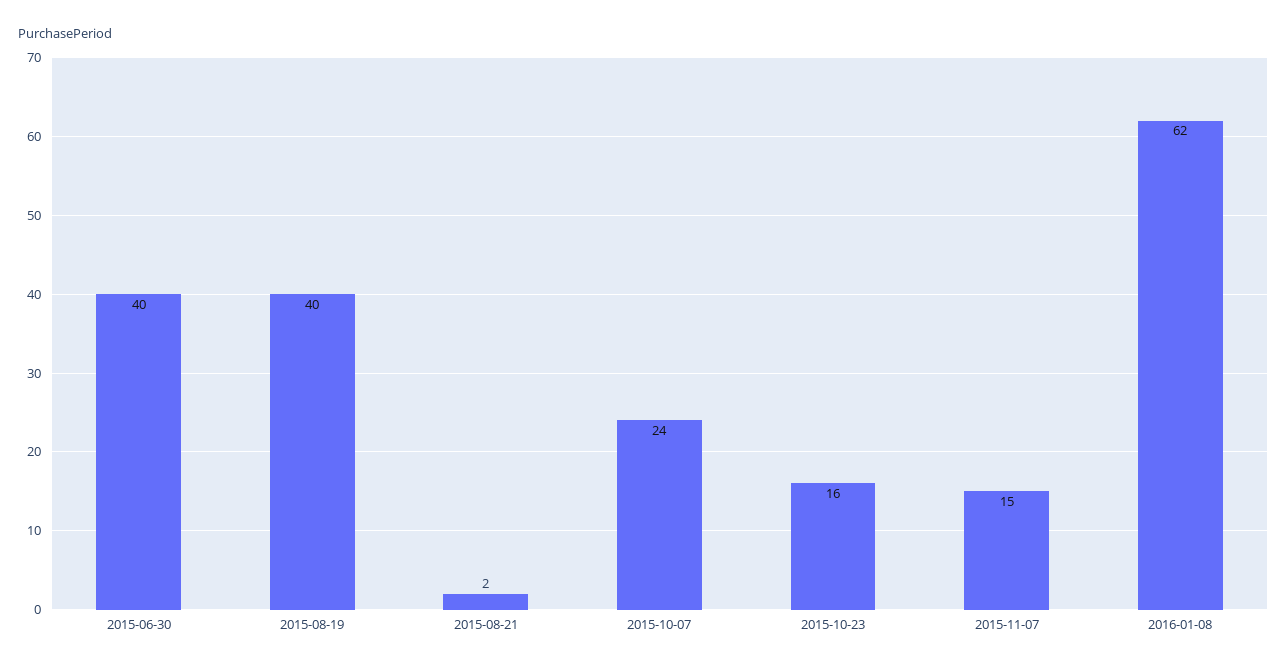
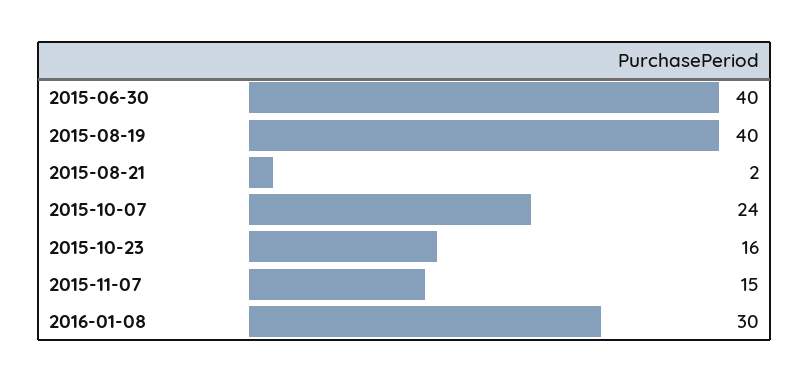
2016-01-08: 62 -> 30

